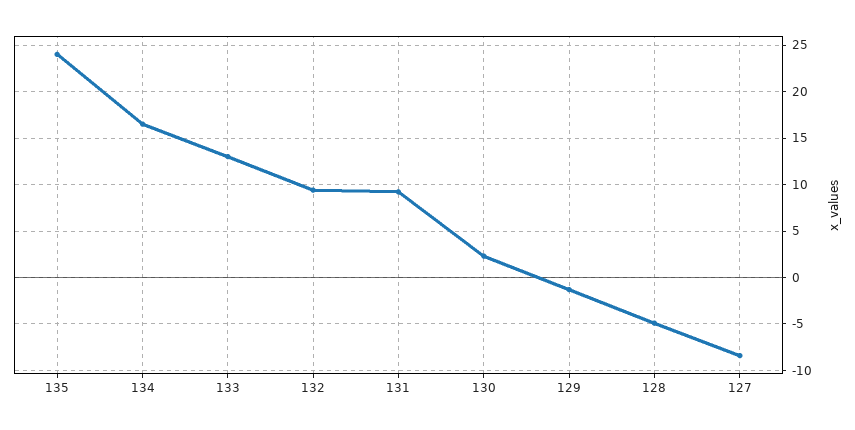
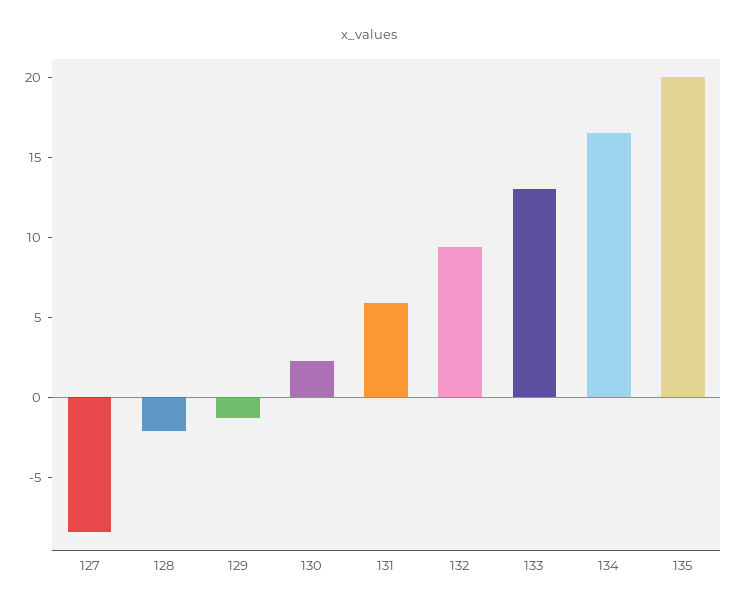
135: 24 -> 20
131: 9 -> 6
128: -5 -> -2

